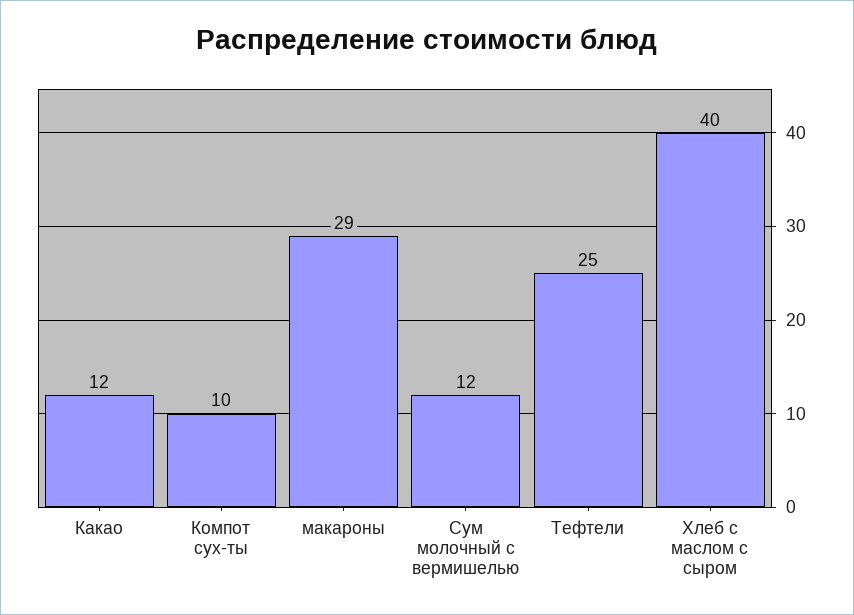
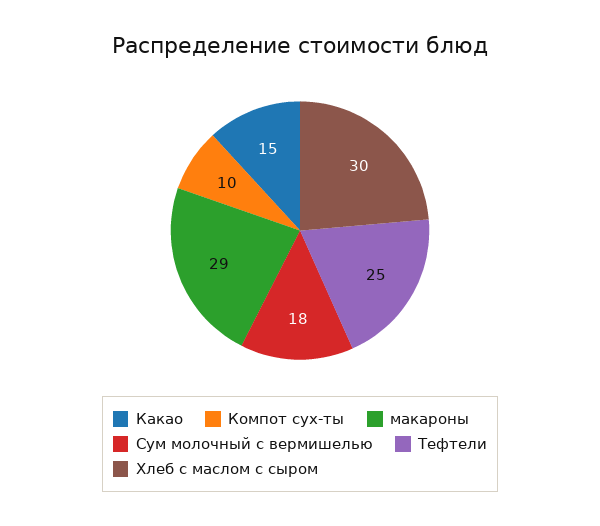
Какао: 12 -> 15
Сум молочный с вермишелью: 12 -> 18
Хлеб с маслом с сыром: 40 -> 30

